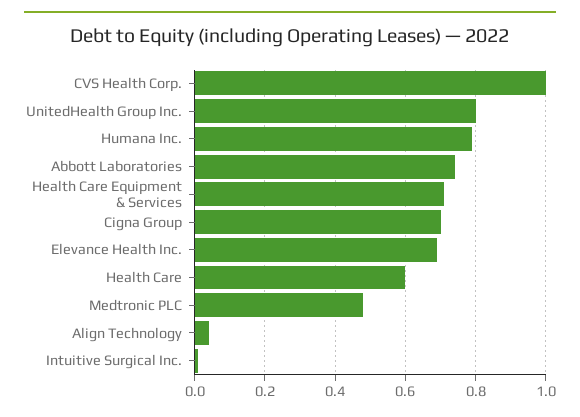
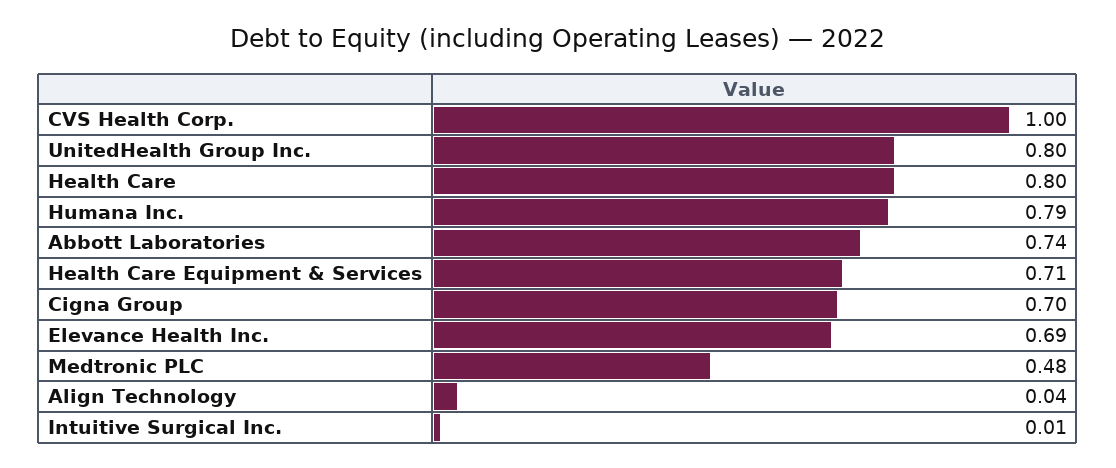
Health Care: 0.6 -> 0.8

